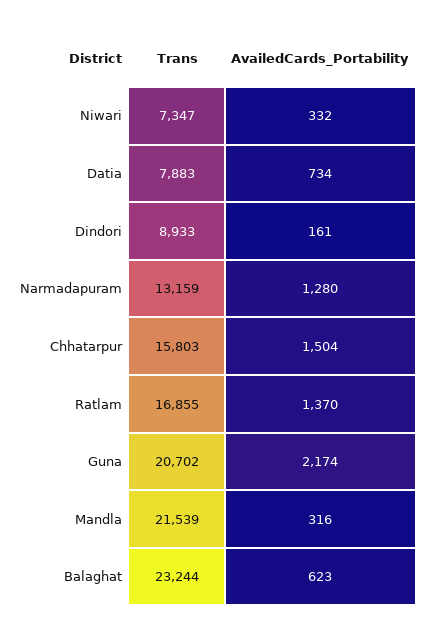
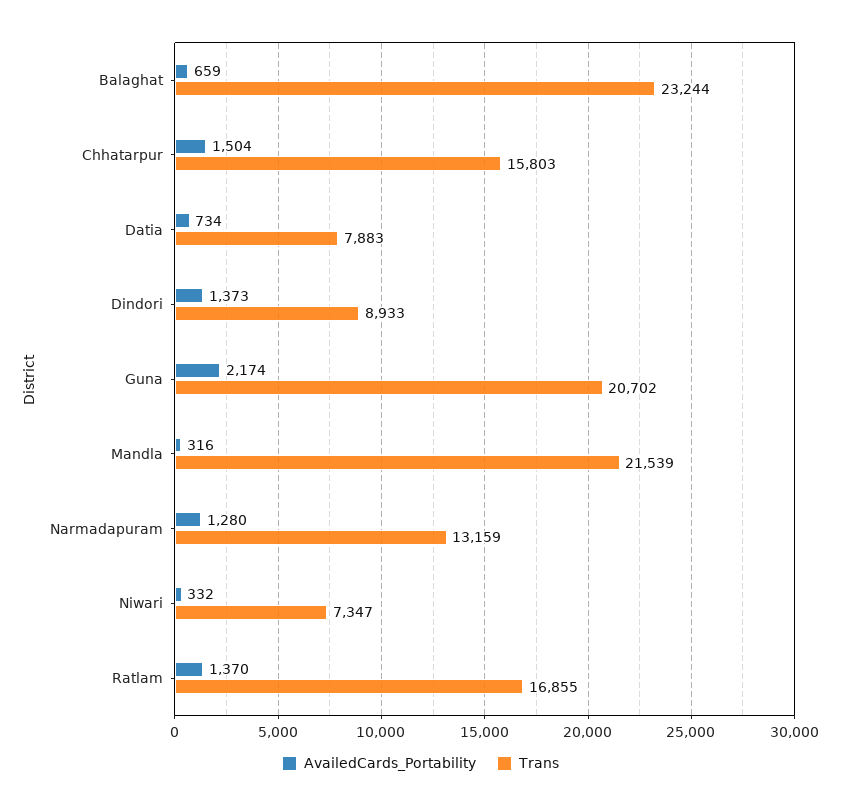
AvailedCards_Portability, Dindori: 161 -> 1373
AvailedCards_Portability, Balaghat: 623 -> 659

